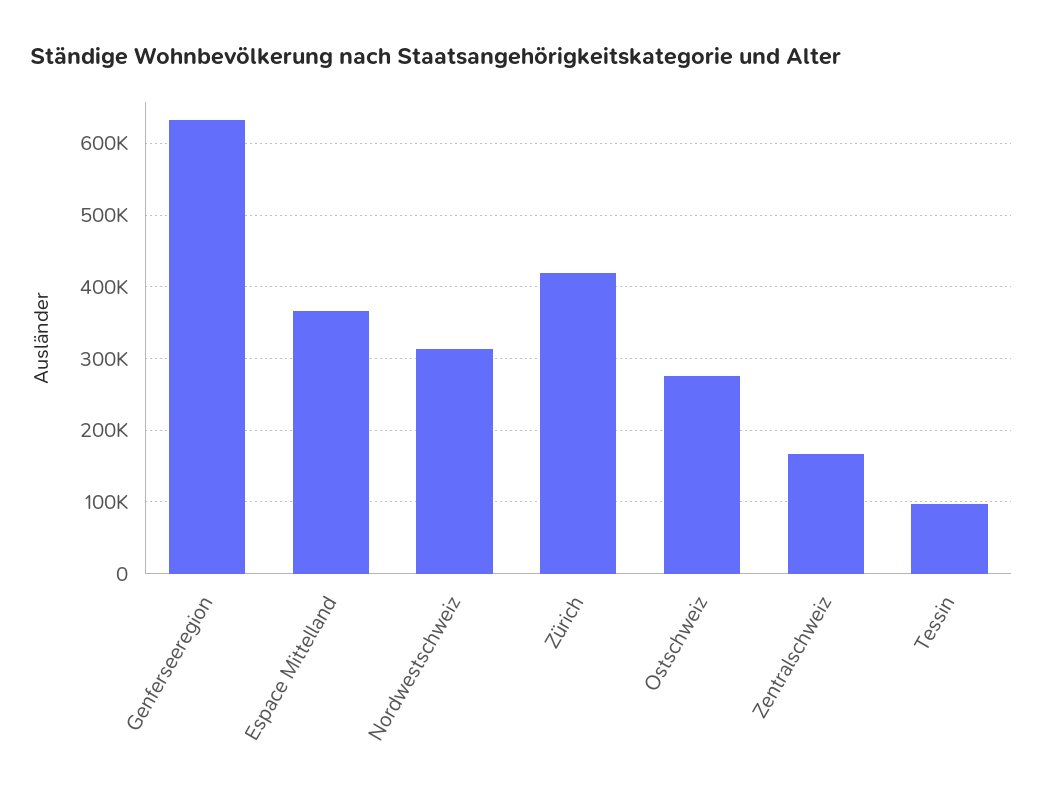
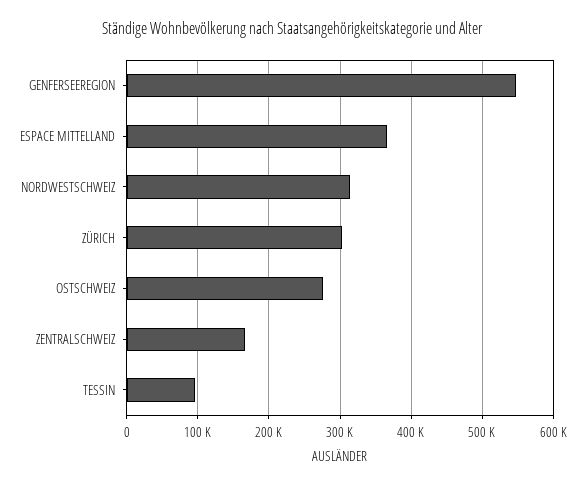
Genferseeregion: 630000 -> 550000
Zürich: 420000 -> 300000

